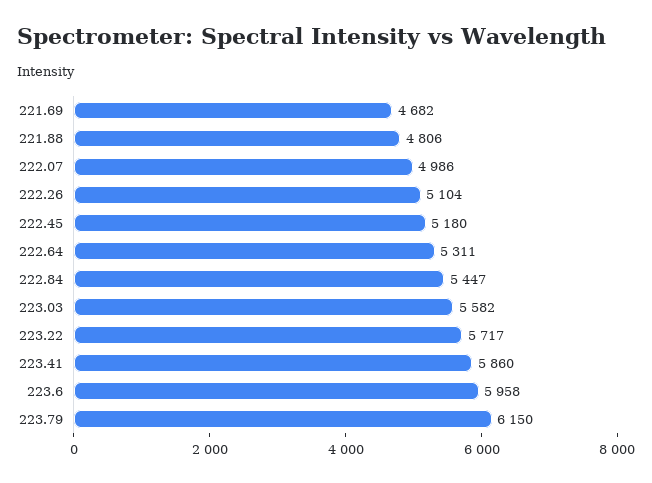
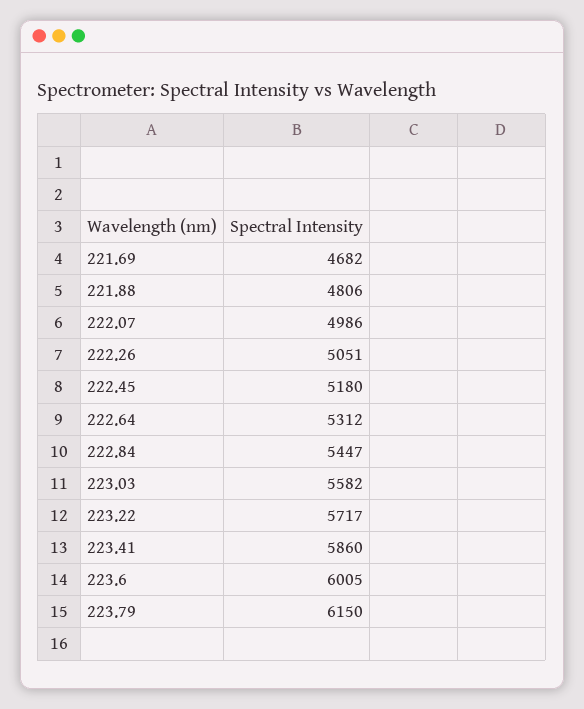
222.26: 5104 -> 5051
222.64: 5311 -> 5312
223.6: 5958 -> 6005

